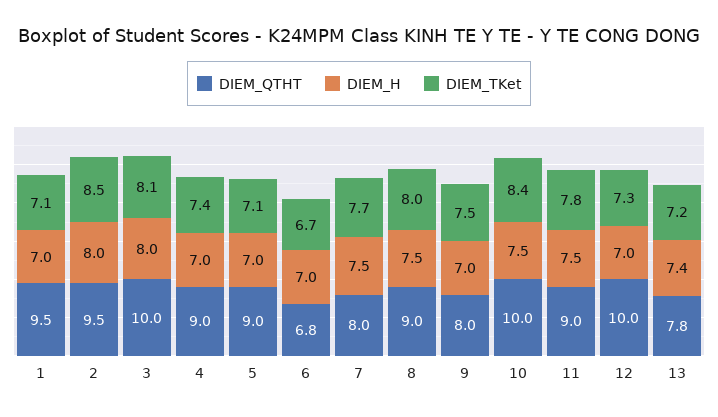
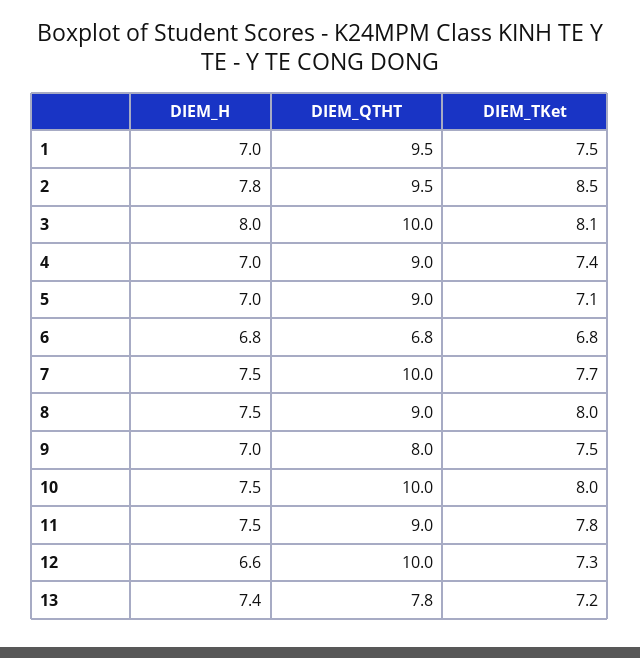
DIEM_TKet, 1: 7.1 -> 7.5
DIEM_H, 2: 8 -> 7.8
DIEM_H, 6: 7 -> 6.8
DIEM_TKet, 6: 6.7 -> 6.8
DIEM_QTHT, 7: 8 -> 10
DIEM_TKet, 10: 8.4 -> 8
DIEM_H, 12: 7 -> 6.6

